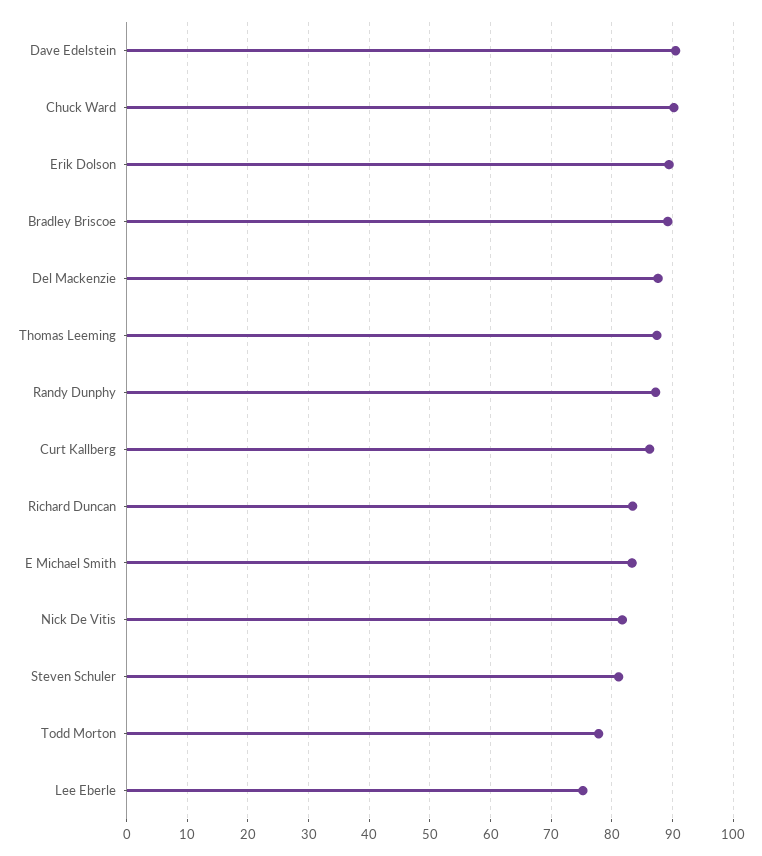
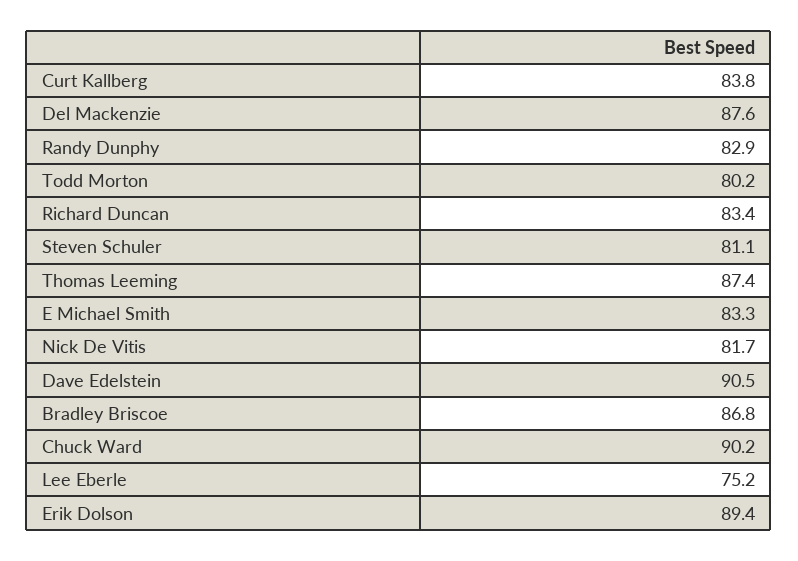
Bradley Briscoe: 89 -> 86.8
Randy Dunphy: 87 -> 82.9
Curt Kallberg: 86 -> 83.8
Todd Morton: 78 -> 80.2

